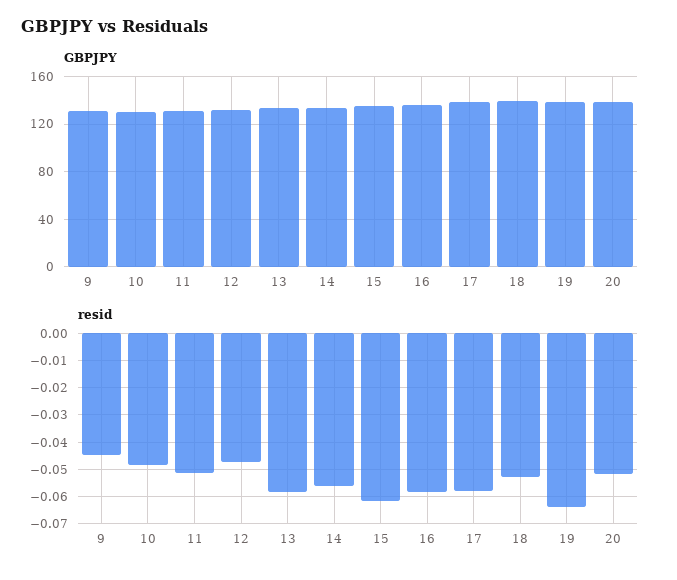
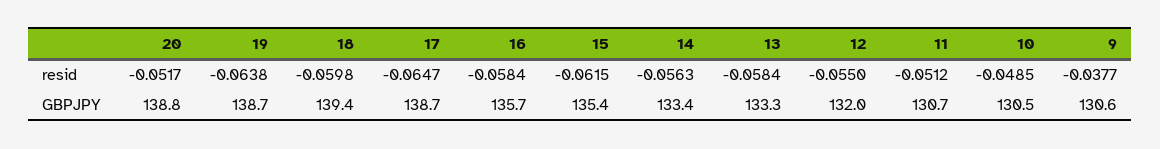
resid, 9: -0.045 -> -0.0377
resid, 12: -0.0475 -> -0.055
resid, 17: -0.0575 -> -0.0647
resid, 18: -0.0525 -> -0.0598

